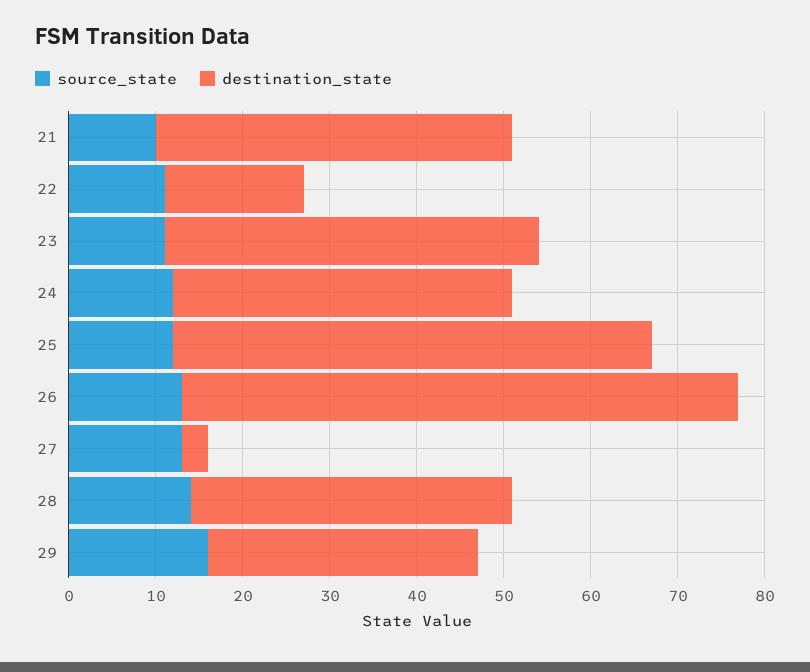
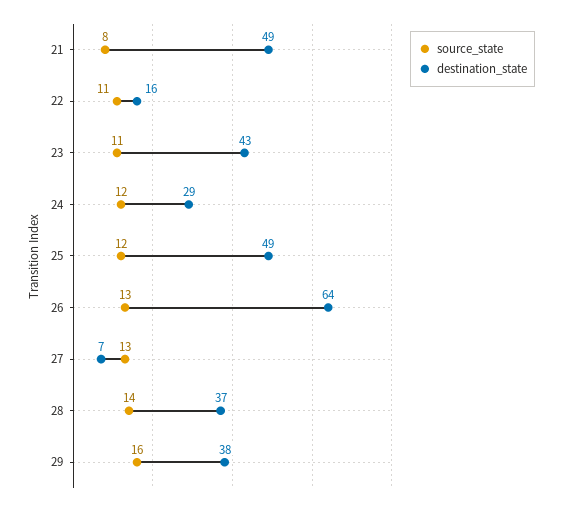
source_state, 21: 10 -> 8
destination_state, 21: 41 -> 49
destination_state, 24: 39 -> 29
destination_state, 25: 55 -> 49
destination_state, 27: 3 -> 7
destination_state, 29: 31 -> 38

